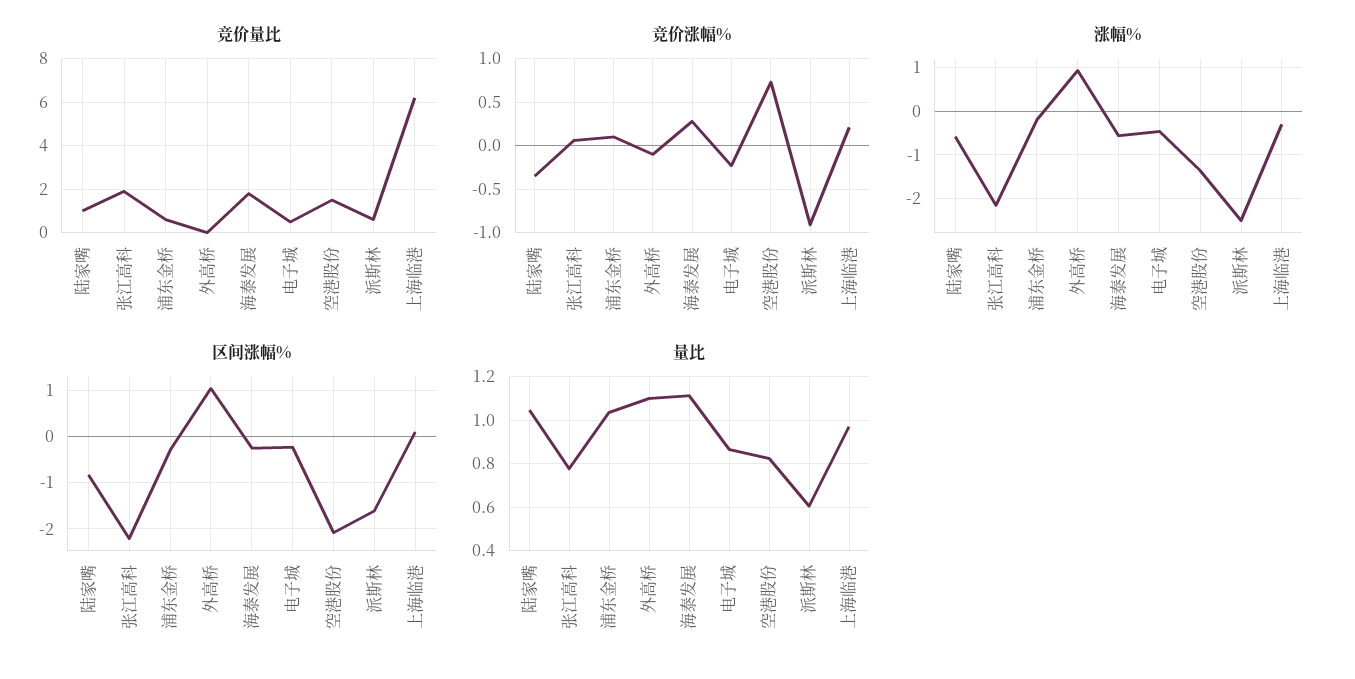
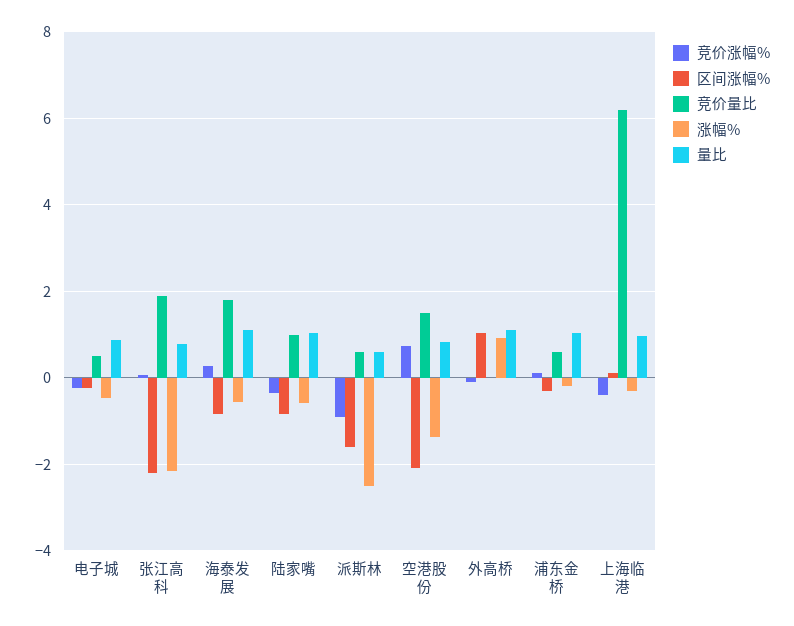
竞价涨幅%, 上海临港: 0.2 -> -0.4
区间涨幅%, 海泰发展: -0.2 -> -0.8

